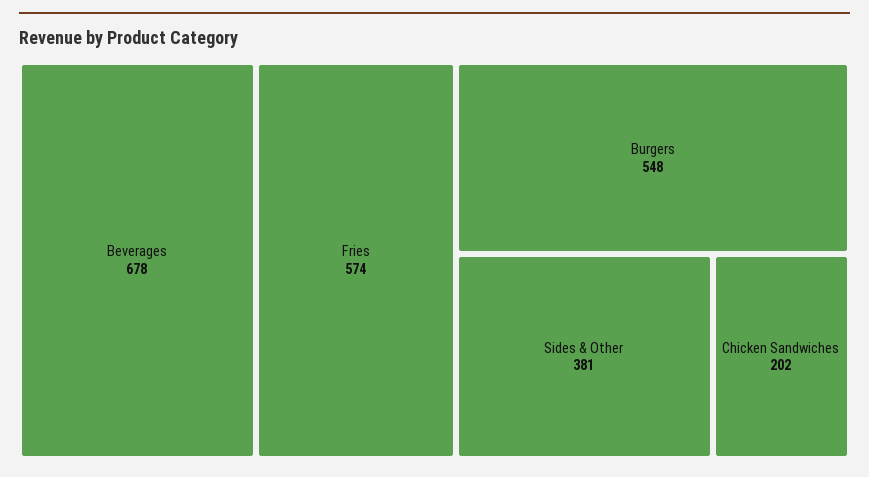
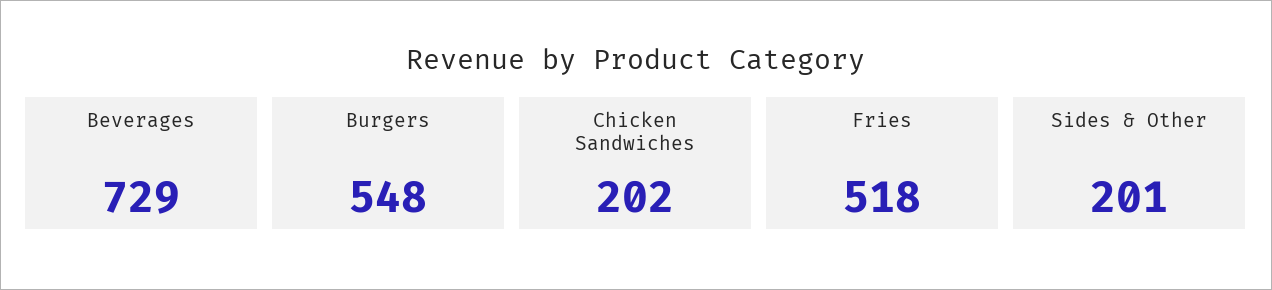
Beverages: 678 -> 729
Fries: 574 -> 518
Sides & Other: 381 -> 201

